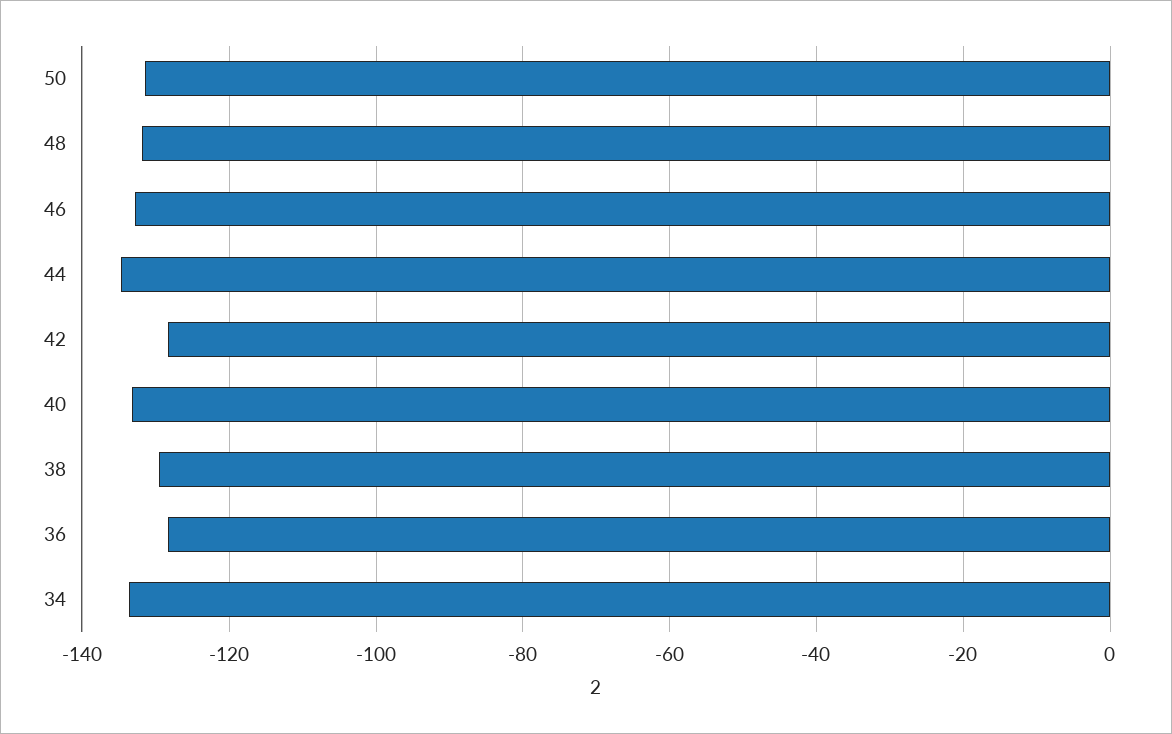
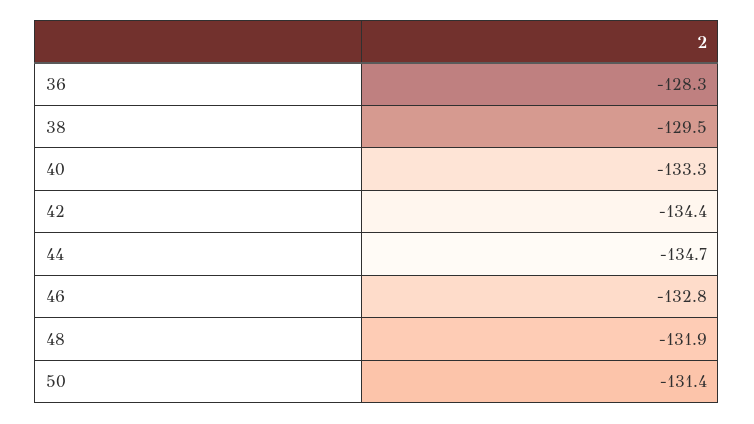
42: -128 -> -134.4
34: -134 -> none

